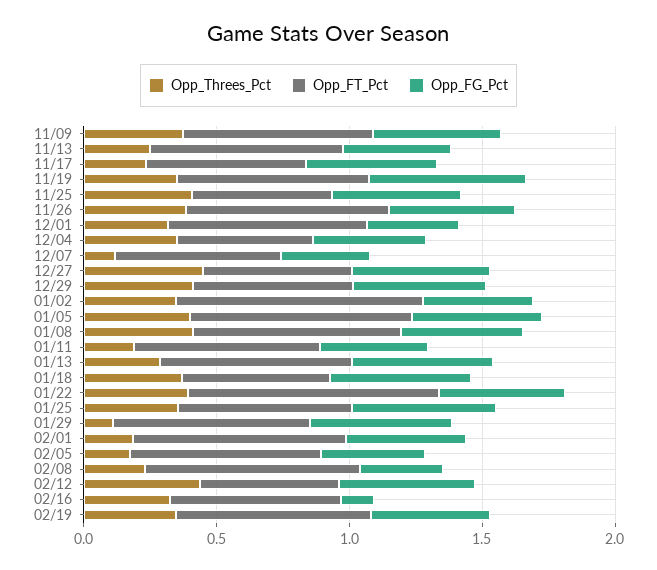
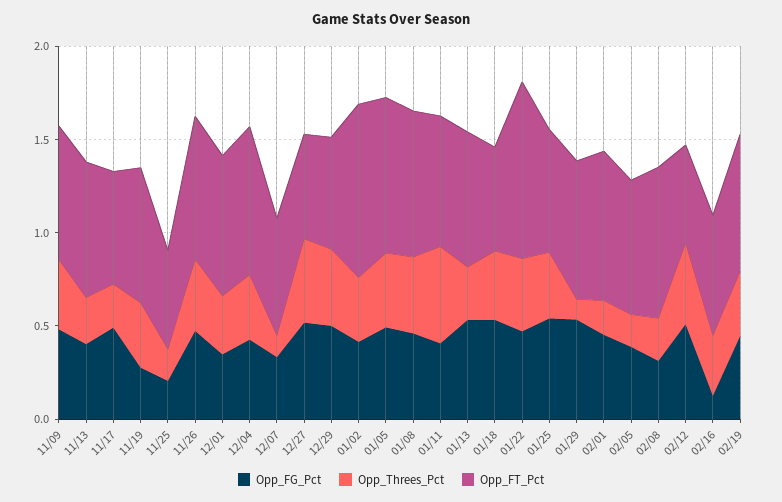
Opp_FG_Pct, 11/19: 0.6 -> 0.3
Opp_Threes_Pct, 11/25: 0.4 -> 0.2
Opp_FG_Pct, 11/25: 0.5 -> 0.2
Opp_FT_Pct, 12/04: 0.5 -> 0.8
Opp_Threes_Pct, 01/11: 0.2 -> 0.5

